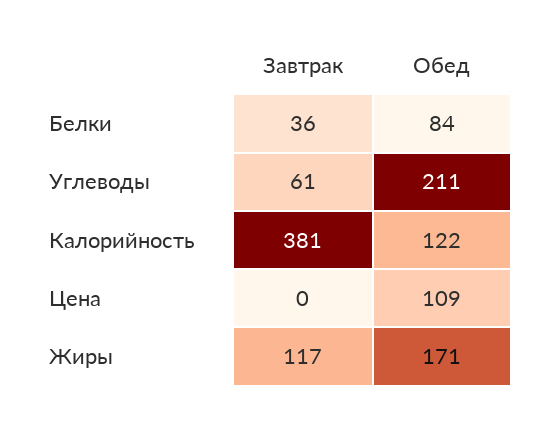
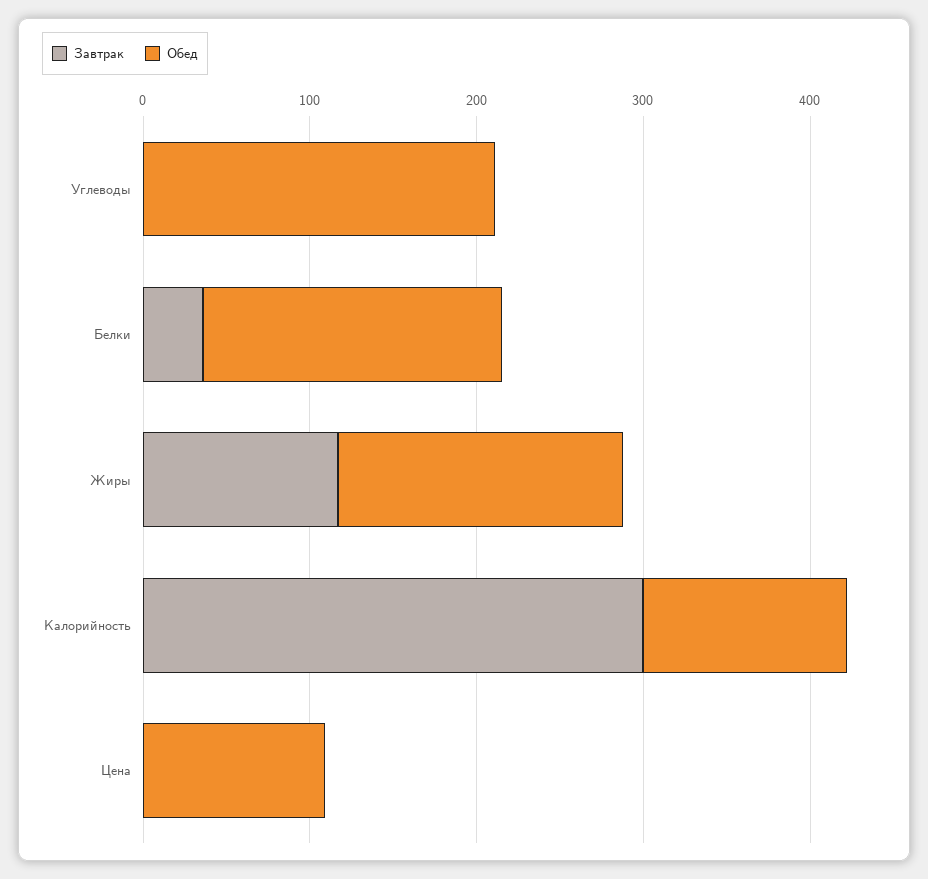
Обед, Белки: 84 -> 180
Завтрак, Углеводы: 61 -> 0
Завтрак, Калорийность: 381 -> 300

